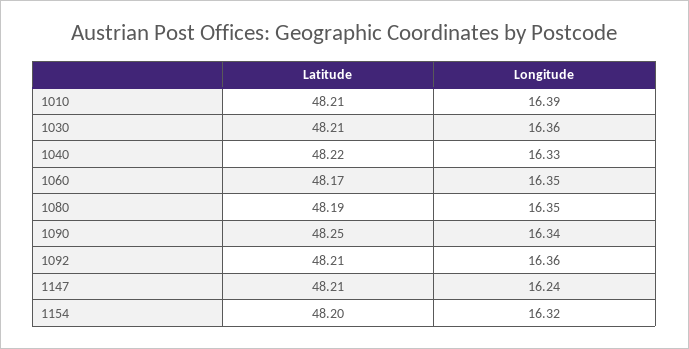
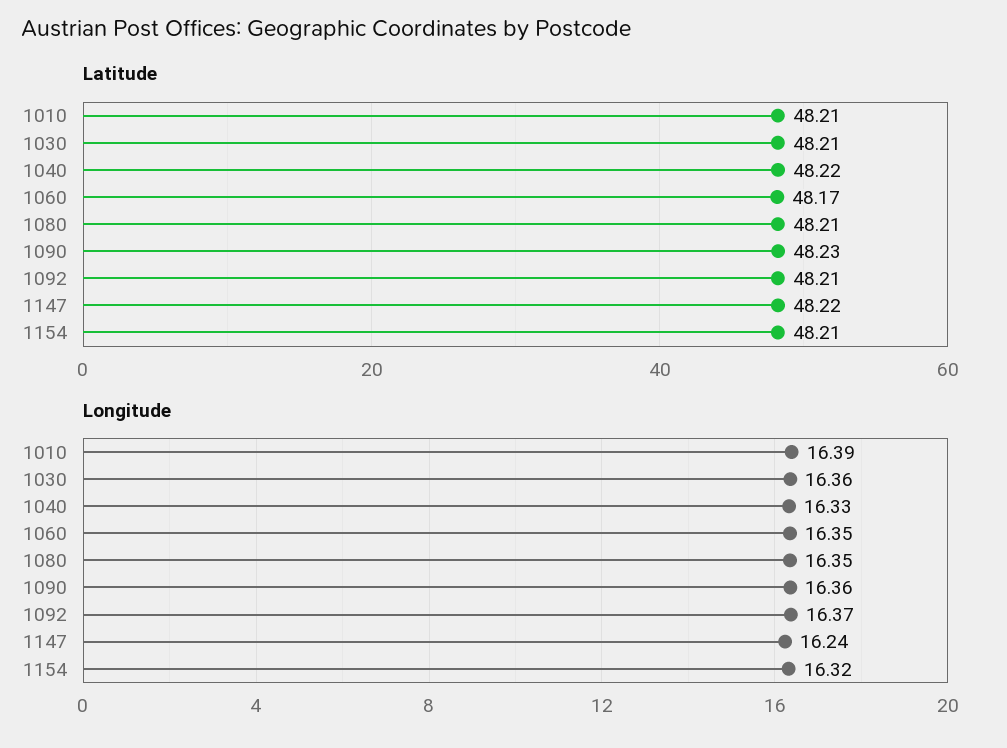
Latitude, 1080: 48.19 -> 48.21
Latitude, 1090: 48.25 -> 48.23
Longitude, 1090: 16.34 -> 16.36
Longitude, 1092: 16.36 -> 16.37
Latitude, 1147: 48.21 -> 48.22
Latitude, 1154: 48.2 -> 48.21

